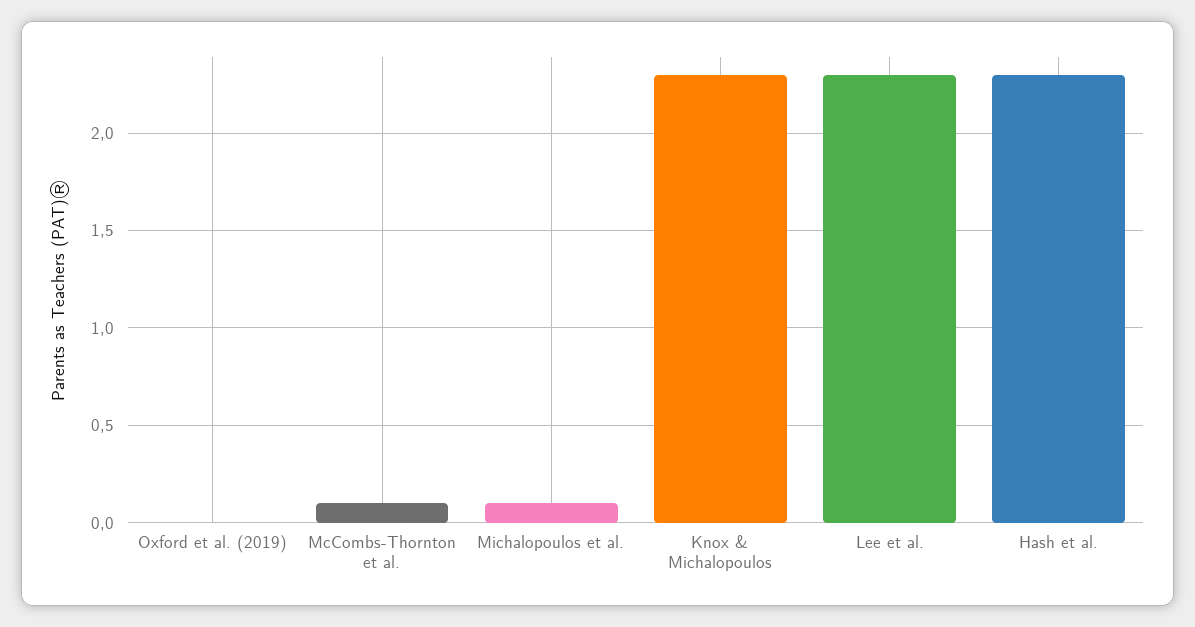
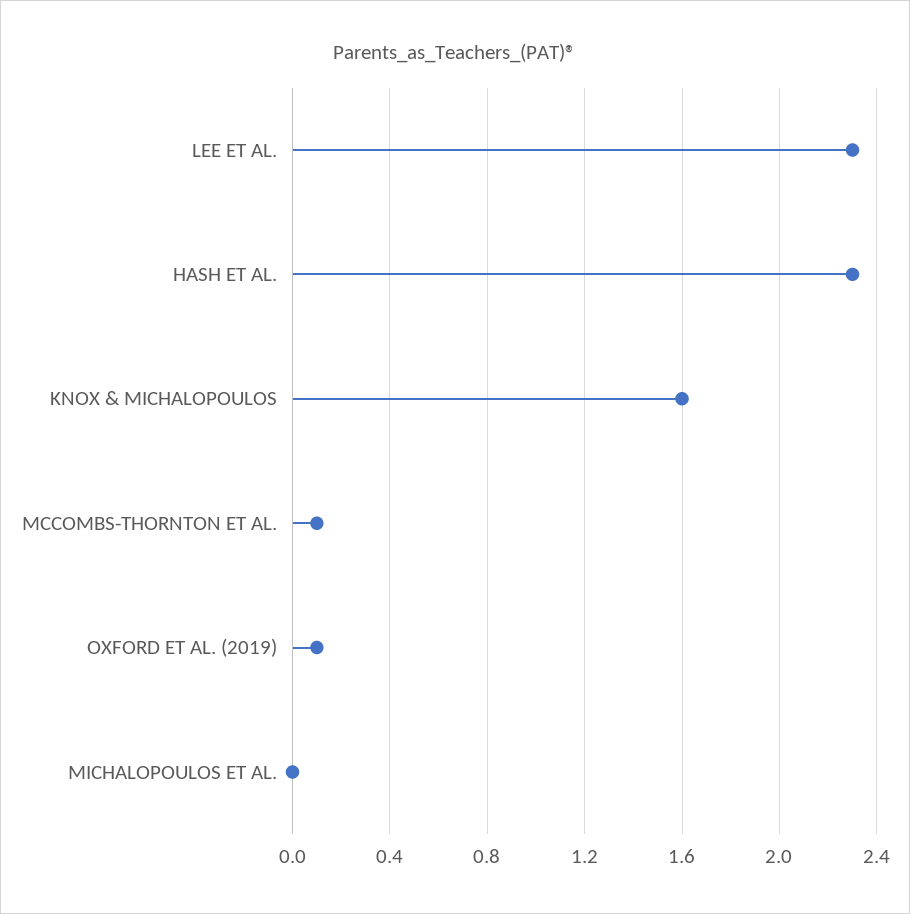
Oxford et al. (2019): 0 -> 0.1
Michalopoulos et al.: 0.1 -> 0
Knox & Michalopoulos: 2.3 -> 1.6

